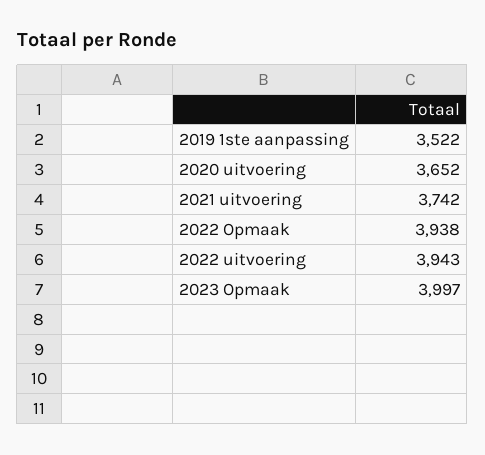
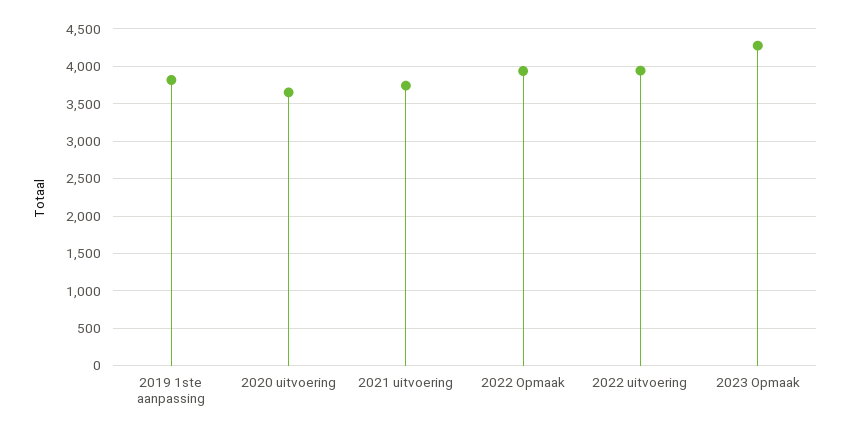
2019 1ste aanpassing: 3522 -> 3800
2023 Opmaak: 3997 -> 4300

